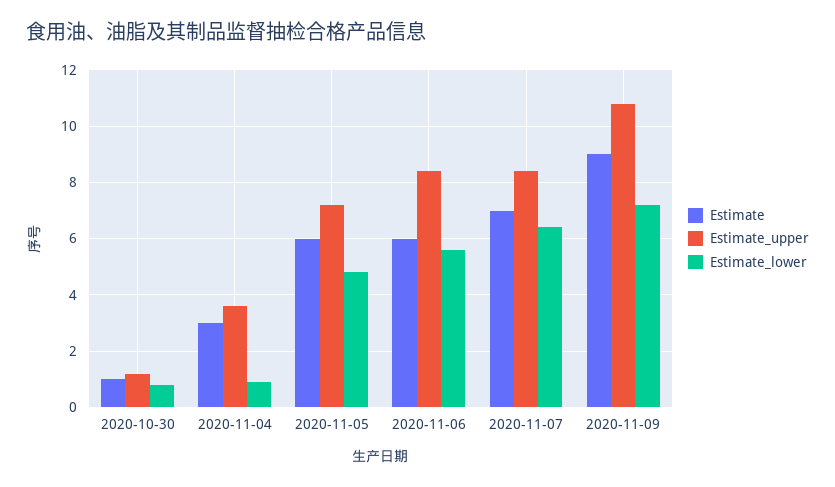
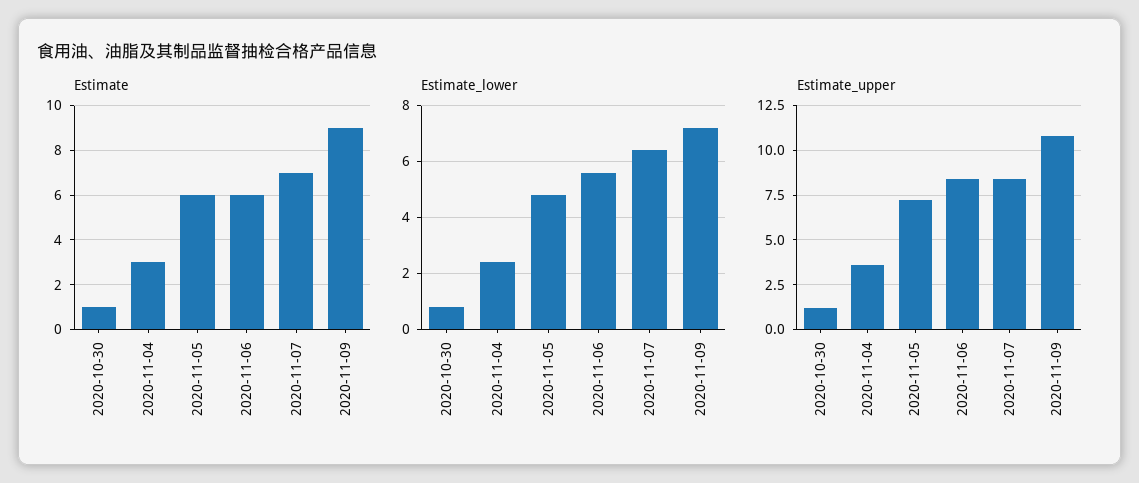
Estimate_lower, 2020-11-04: 1 -> 2.5

